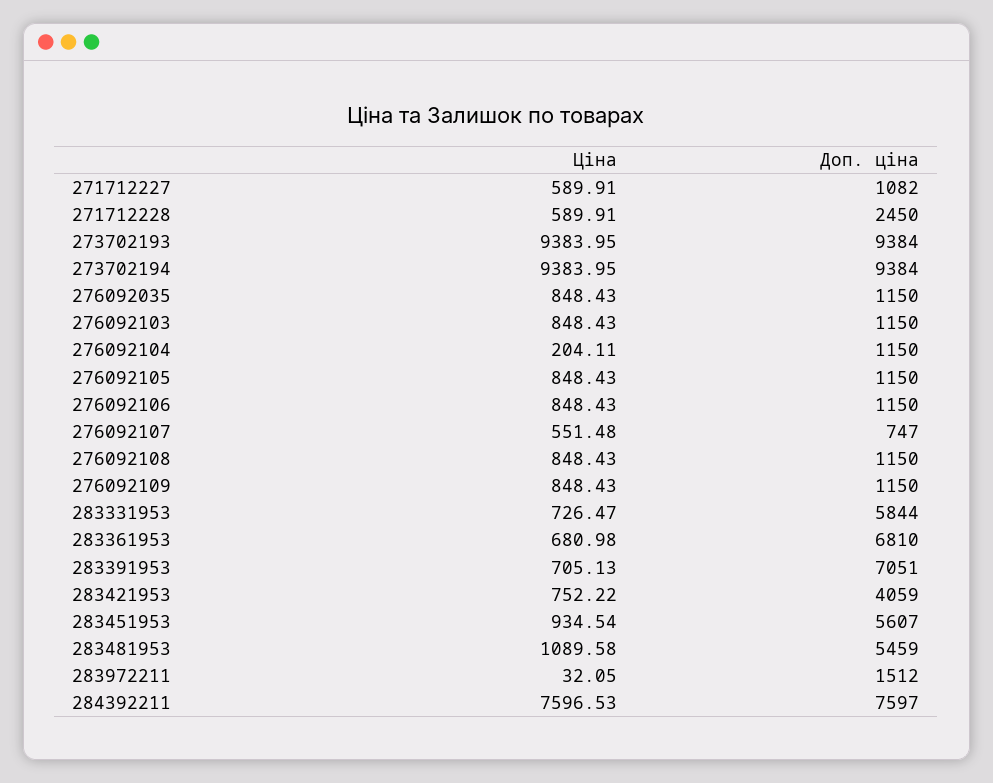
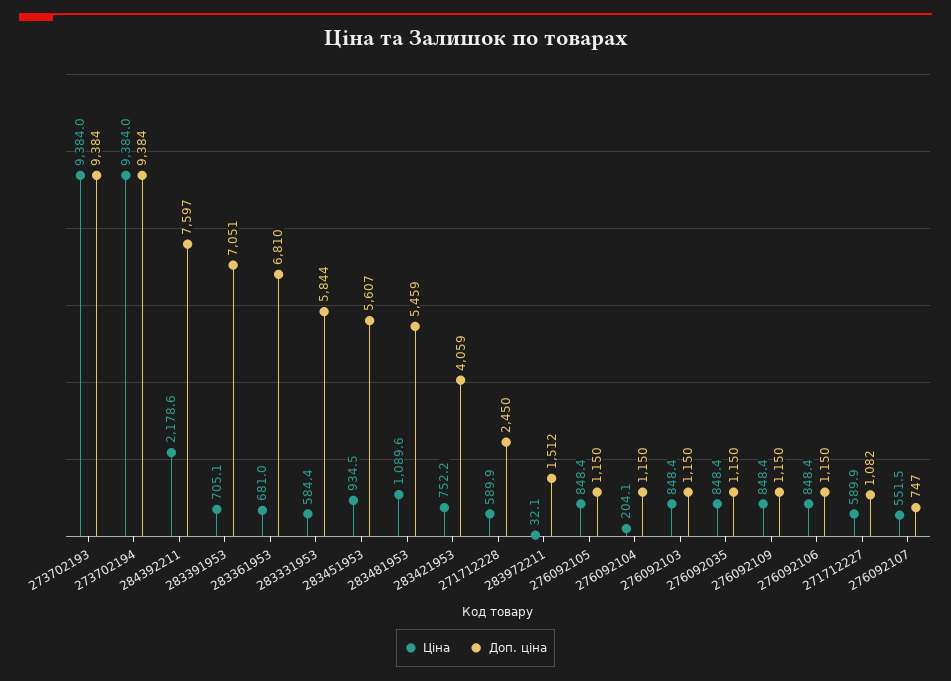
Ціна, 276092108: 848.43 -> none
Доп. ціна, 276092108: 1150 -> none
Ціна, 283331953: 726.47 -> 584.4
Ціна, 284392211: 7596.53 -> 2178.6

